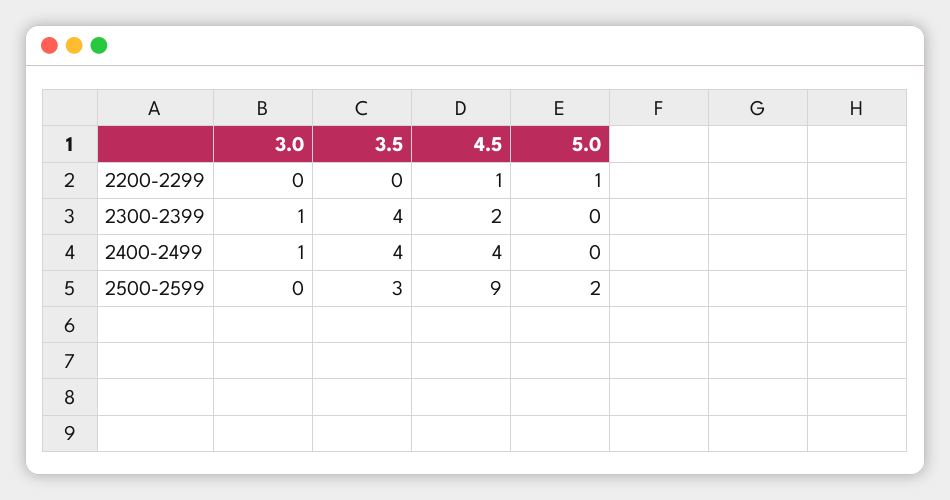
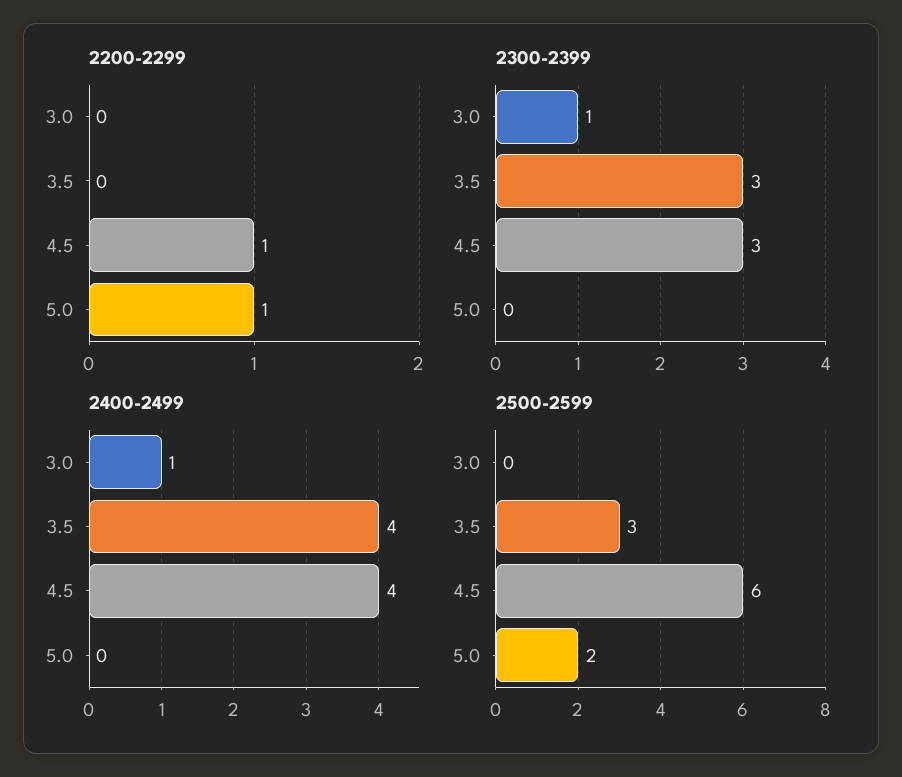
2300-2399, 3.5: 4 -> 3
2300-2399, 4.5: 2 -> 3
2500-2599, 4.5: 9 -> 6

